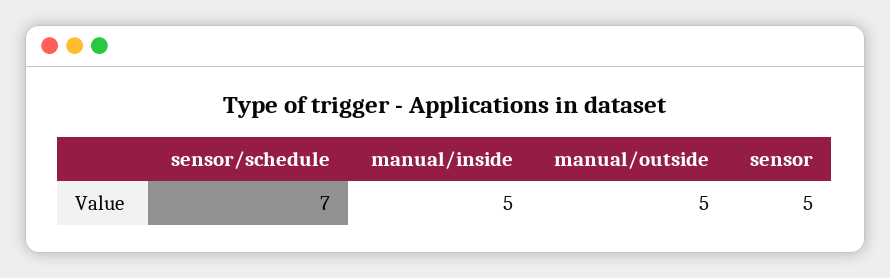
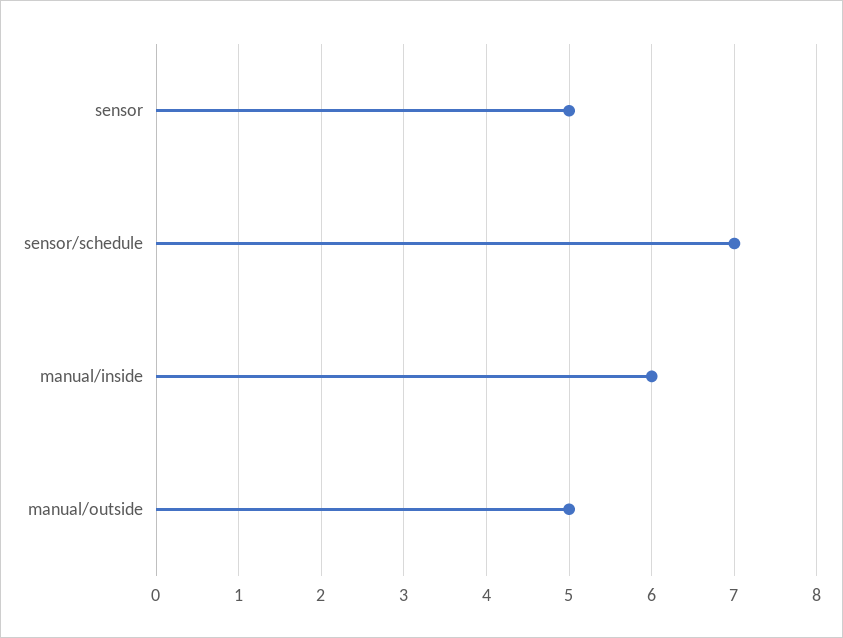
manual/inside: 5 -> 6

